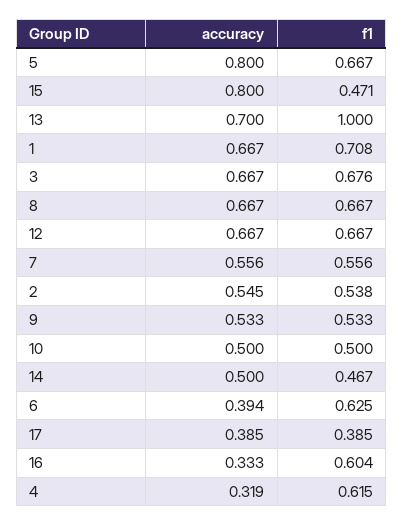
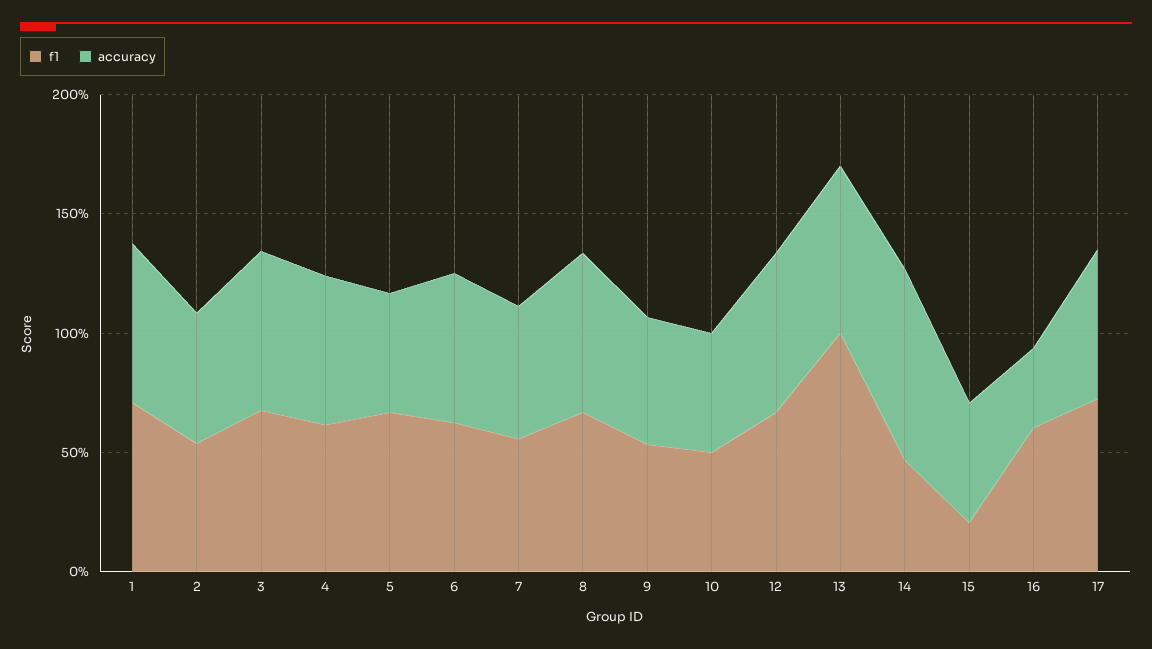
accuracy, 5: 0.8 -> 0.5
accuracy, 15: 0.8 -> 0.5
f1, 15: 0.471 -> 0.2
accuracy, 14: 0.5 -> 0.8
accuracy, 6: 0.394 -> 0.6
accuracy, 17: 0.385 -> 0.6
f1, 17: 0.385 -> 0.7
accuracy, 4: 0.319 -> 0.6

